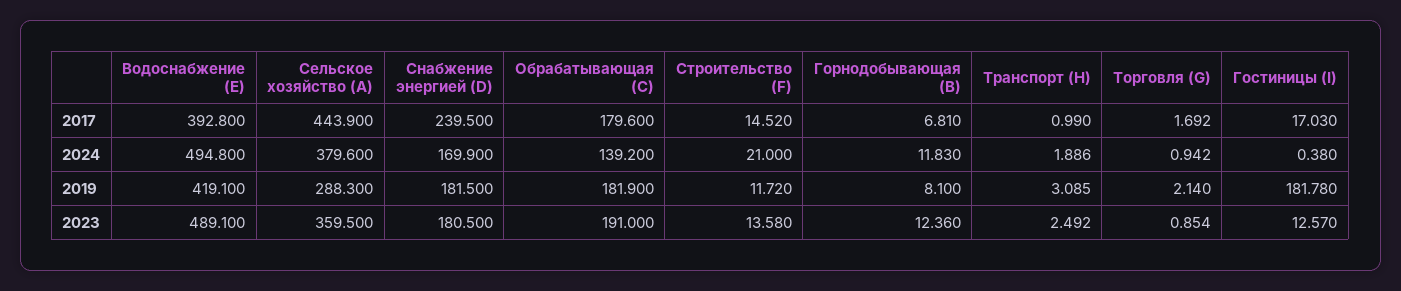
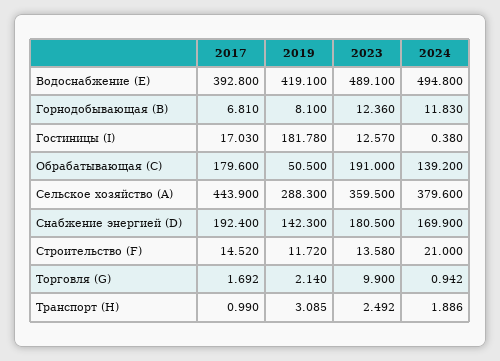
Снабжение энергией (D), 2017: 239.5 -> 192.4
Снабжение энергией (D), 2019: 181.5 -> 142.3
Обрабатывающая (C), 2019: 181.9 -> 50.5
Торговля (G), 2023: 0.854 -> 9.9

